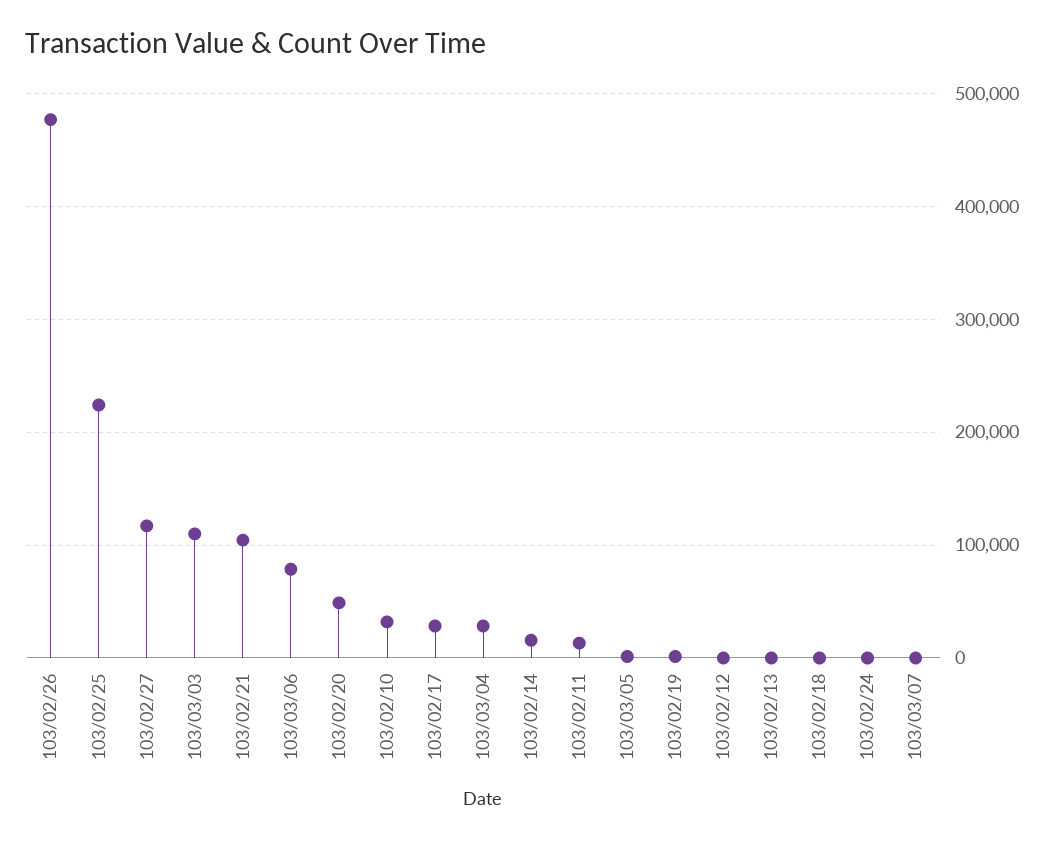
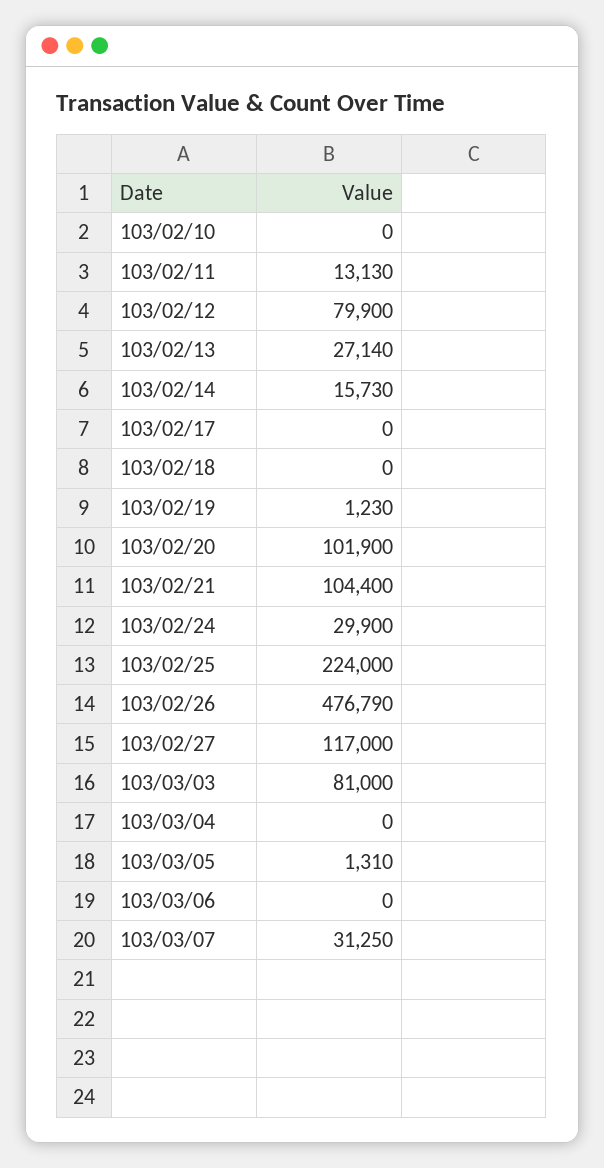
103/03/03: 110000 -> 81000
103/03/06: 80000 -> 0
103/02/20: 50000 -> 101900
103/02/10: 30000 -> 0
103/02/17: 30000 -> 0
103/03/04: 30000 -> 0
103/02/12: 0 -> 79900
103/02/13: 0 -> 27140
103/02/24: 0 -> 29900
103/03/07: 0 -> 31250

